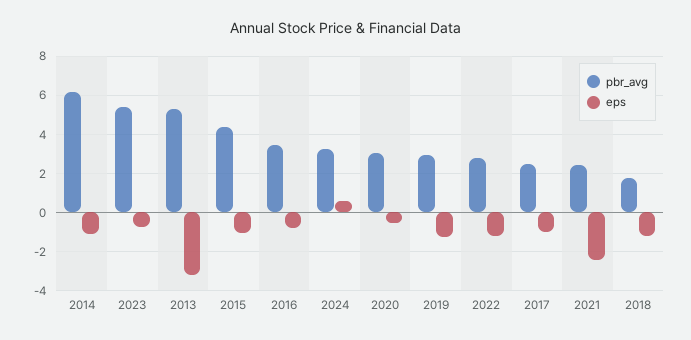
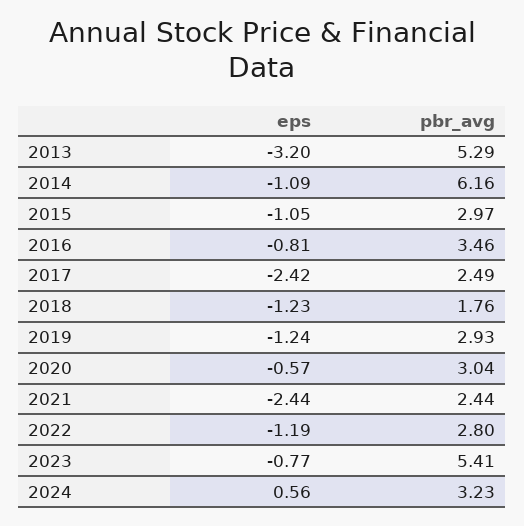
pbr_avg, 2015: 4.5 -> 2.97
eps, 2017: -1 -> -2.42

